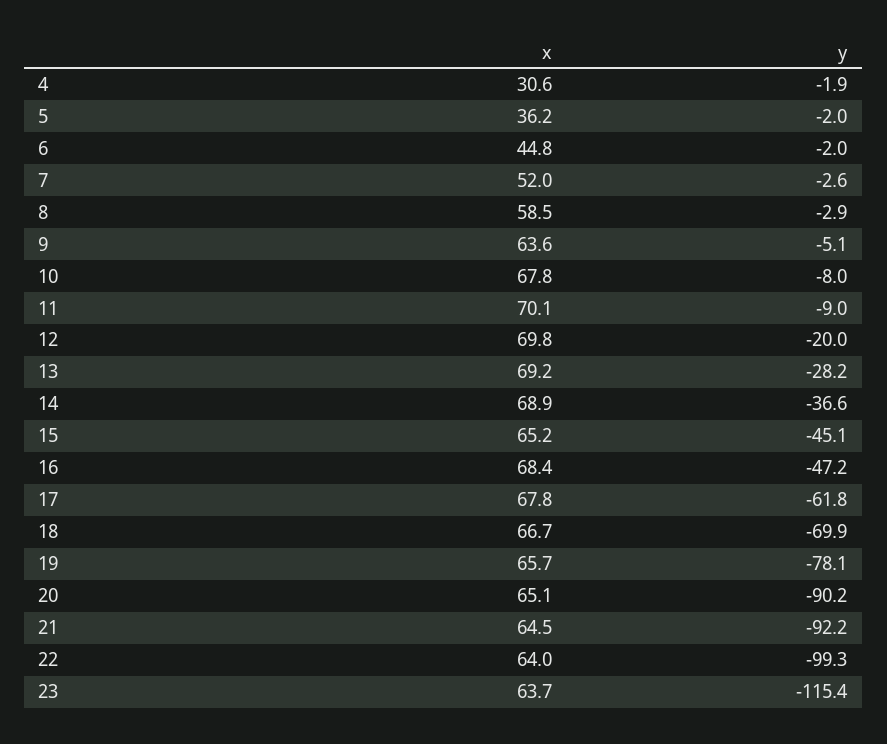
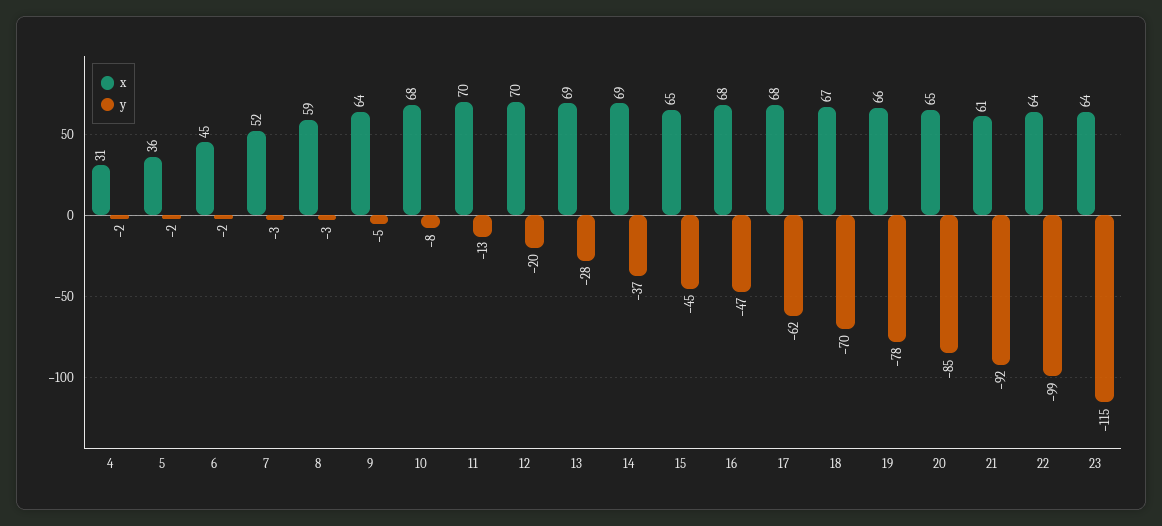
y, 11: -9 -> -13
y, 20: -90.2 -> -85
x, 21: 64.5 -> 61

